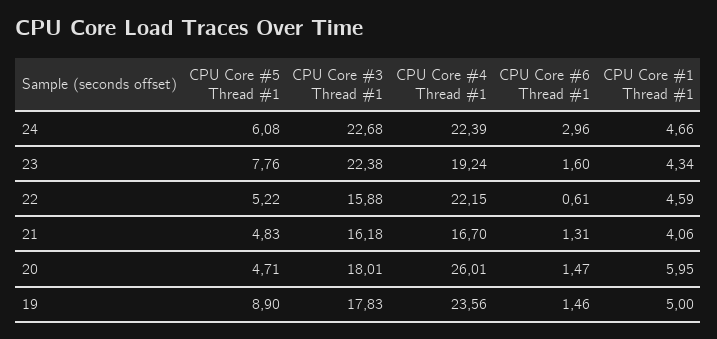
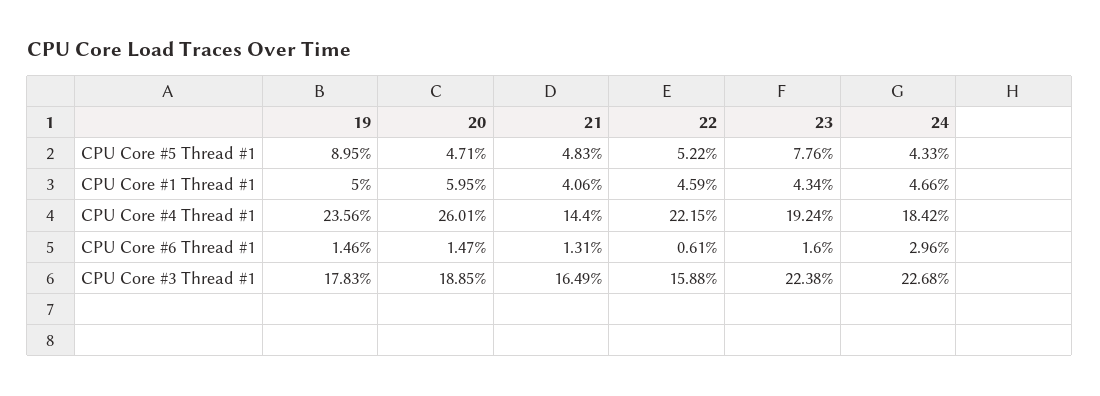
CPU Core #5 Thread #1, 24: 6.08 -> 4.33
CPU Core #4 Thread #1, 24: 22.39 -> 18.42
CPU Core #3 Thread #1, 21: 16.18 -> 16.49
CPU Core #4 Thread #1, 21: 16.7 -> 14.4
CPU Core #3 Thread #1, 20: 18.01 -> 18.85
CPU Core #5 Thread #1, 19: 8.9 -> 8.95

